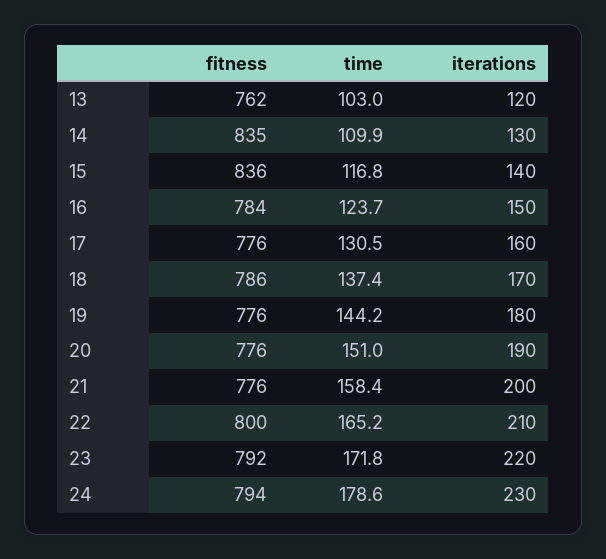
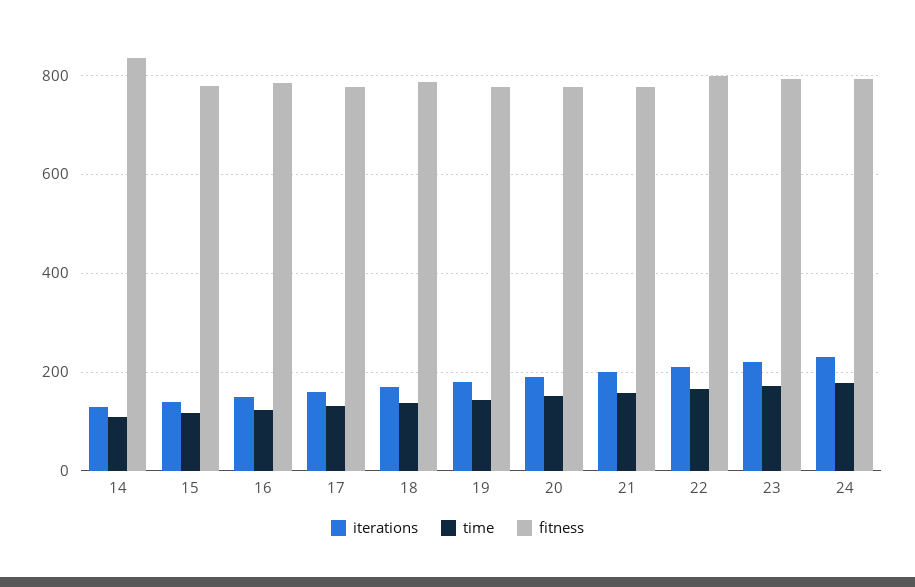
fitness, 13: 762 -> none
time, 13: 103 -> none
iterations, 13: 120 -> none
fitness, 15: 836 -> 780

